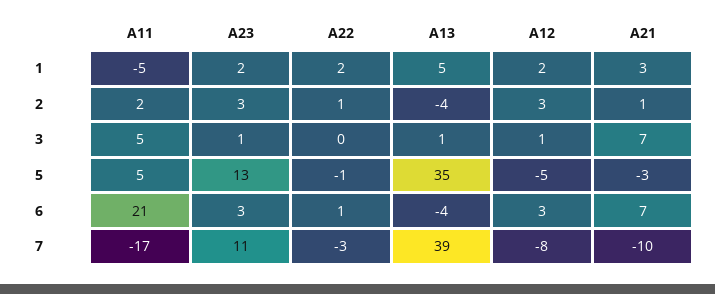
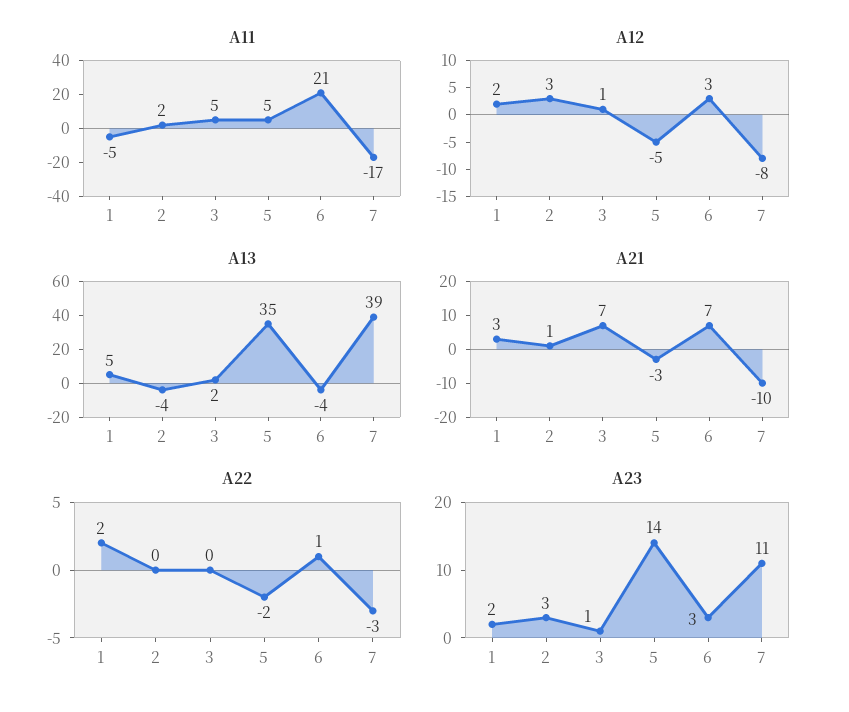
A22, 2: 1 -> 0
A13, 3: 1 -> 2
A23, 5: 13 -> 14
A22, 5: -1 -> -2

